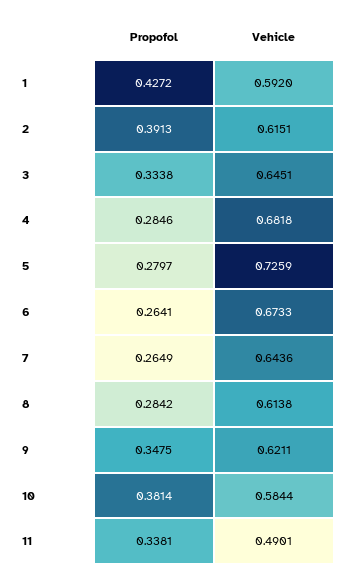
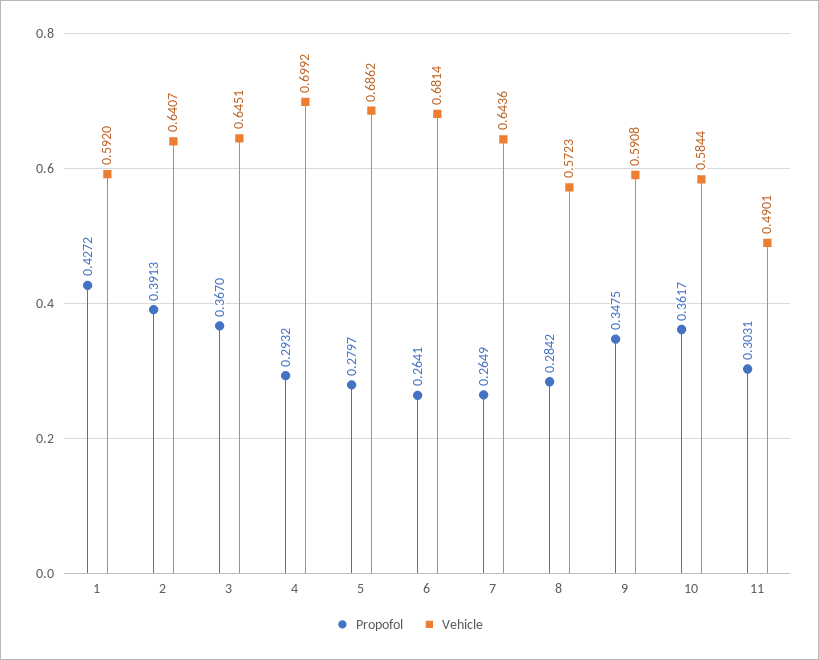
Vehicle, 2: 0.6151 -> 0.6407
Propofol, 3: 0.3338 -> 0.367
Propofol, 4: 0.2846 -> 0.2932
Vehicle, 4: 0.6818 -> 0.6992
Vehicle, 5: 0.7259 -> 0.6862
Vehicle, 6: 0.6733 -> 0.6814
Vehicle, 8: 0.6138 -> 0.5723
Vehicle, 9: 0.6211 -> 0.5908
Propofol, 10: 0.3814 -> 0.3617
Propofol, 11: 0.3381 -> 0.3031

